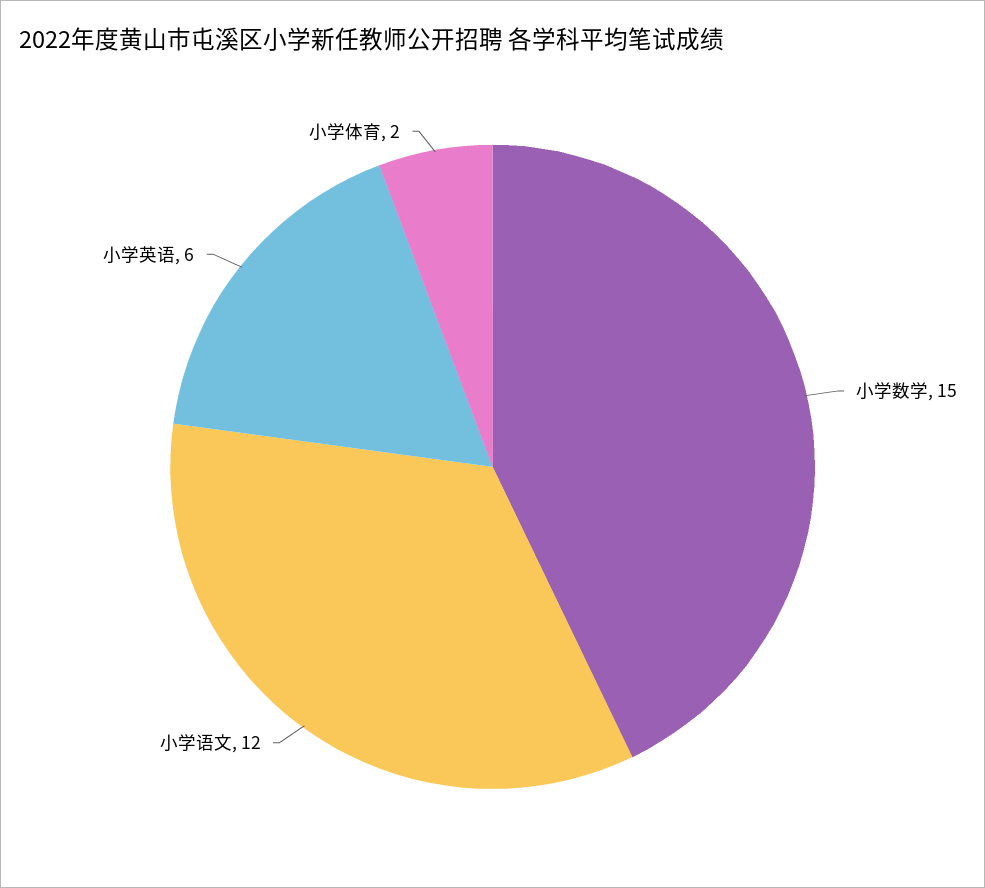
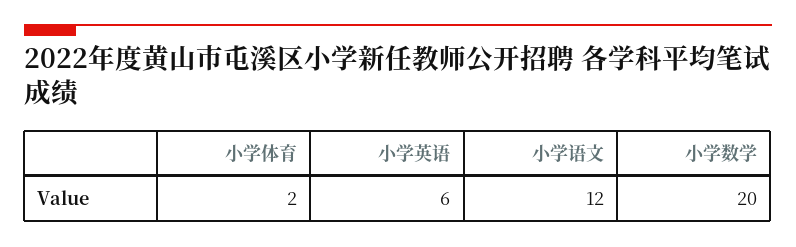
小学数学: 15 -> 20

